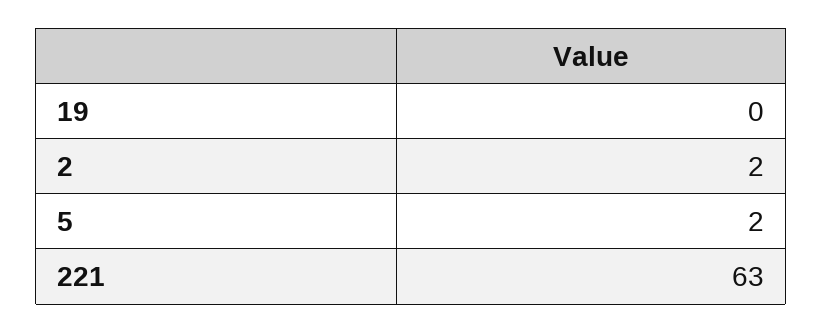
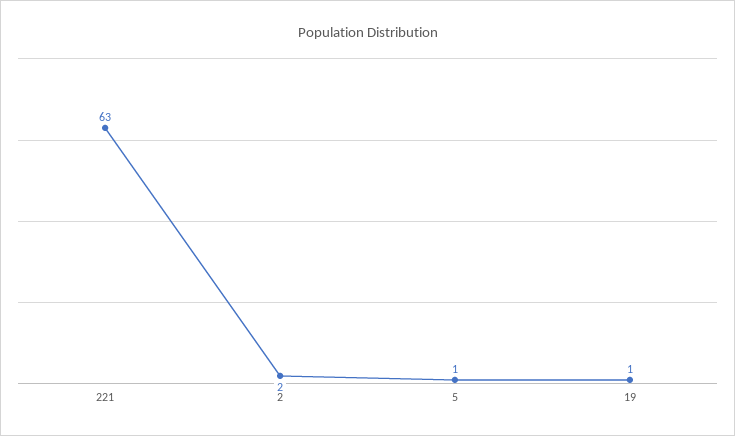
19: 0 -> 1
5: 2 -> 1

